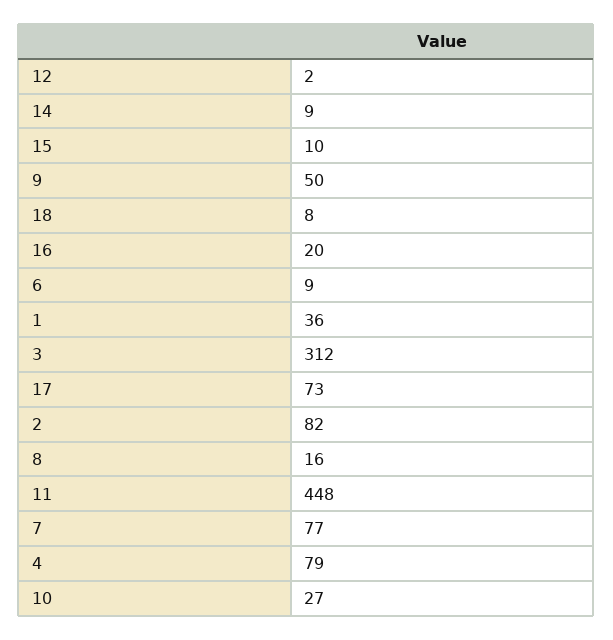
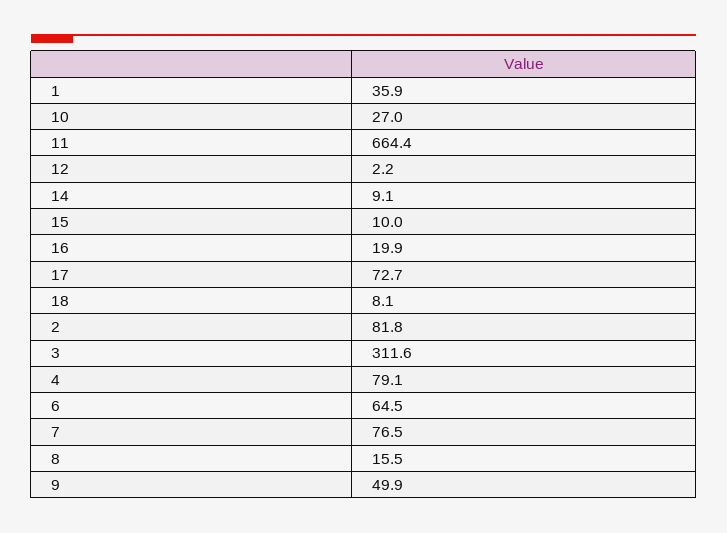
6: 9 -> 64.5
11: 448 -> 664.4

